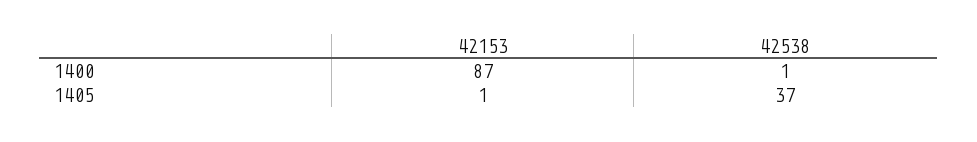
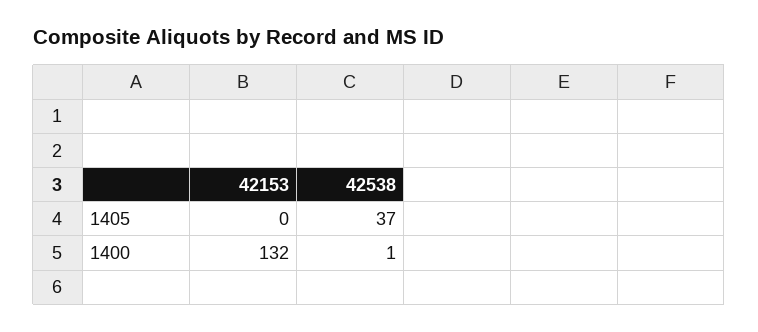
42153, 1400: 87 -> 132
42153, 1405: 1 -> 0

